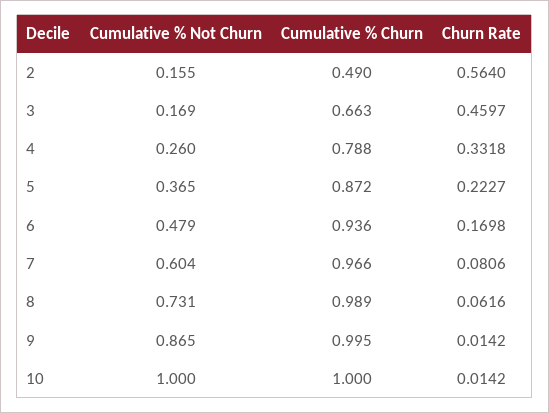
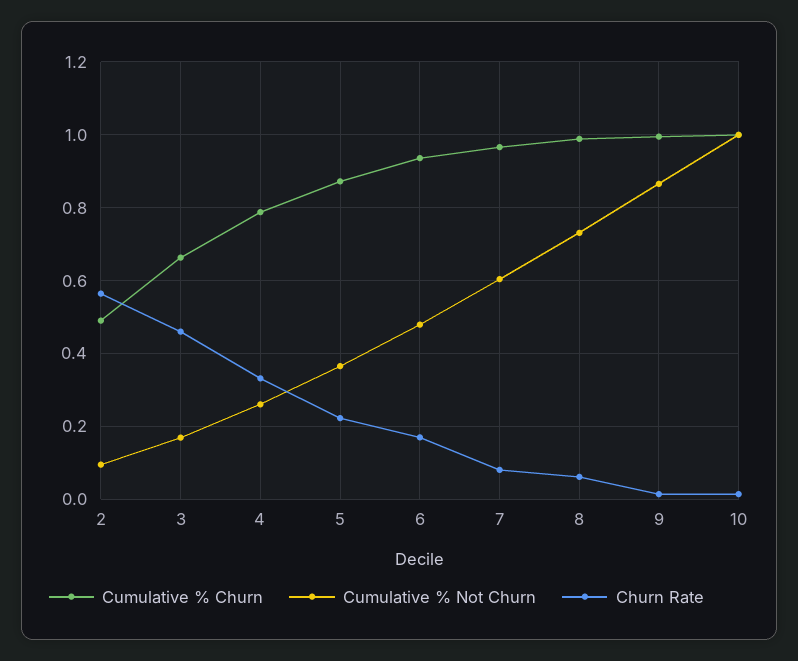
Cumulative % Not Churn, 2: 0.155 -> 0.1

